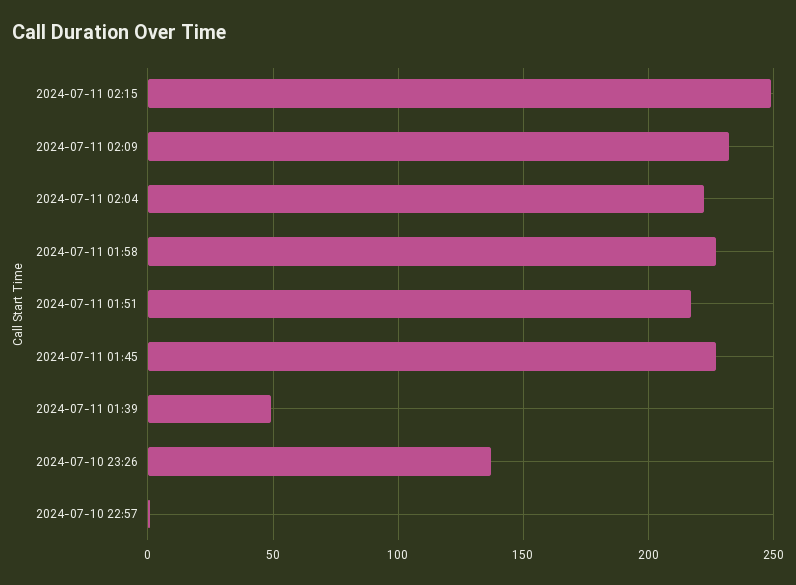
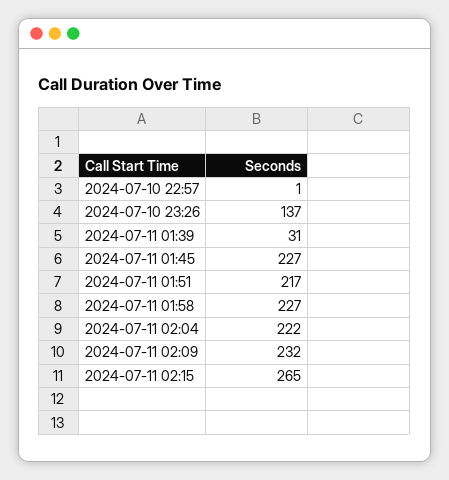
2024-07-11 02:15: 250 -> 265
2024-07-11 01:39: 50 -> 31

